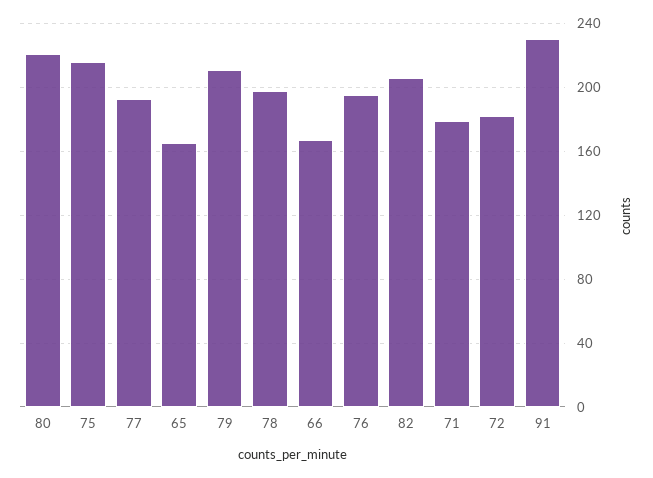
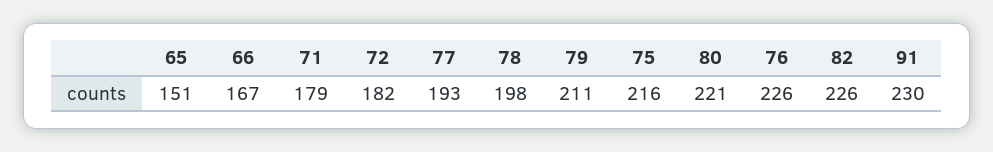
65: 165 -> 151
76: 195 -> 226
82: 205 -> 226

